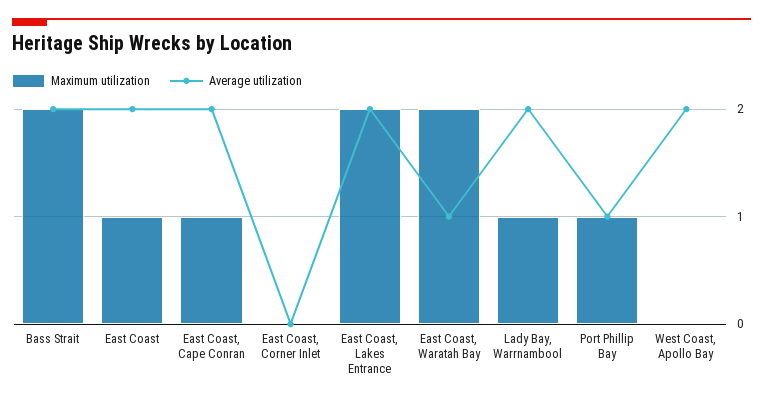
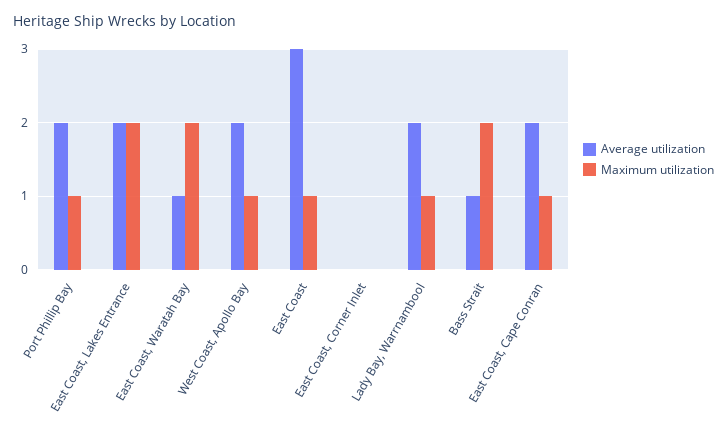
Average utilization, Bass Strait: 2 -> 1
Average utilization, East Coast: 2 -> 3
Average utilization, Port Phillip Bay: 1 -> 2
Maximum utilization, West Coast, Apollo Bay: 0 -> 1

